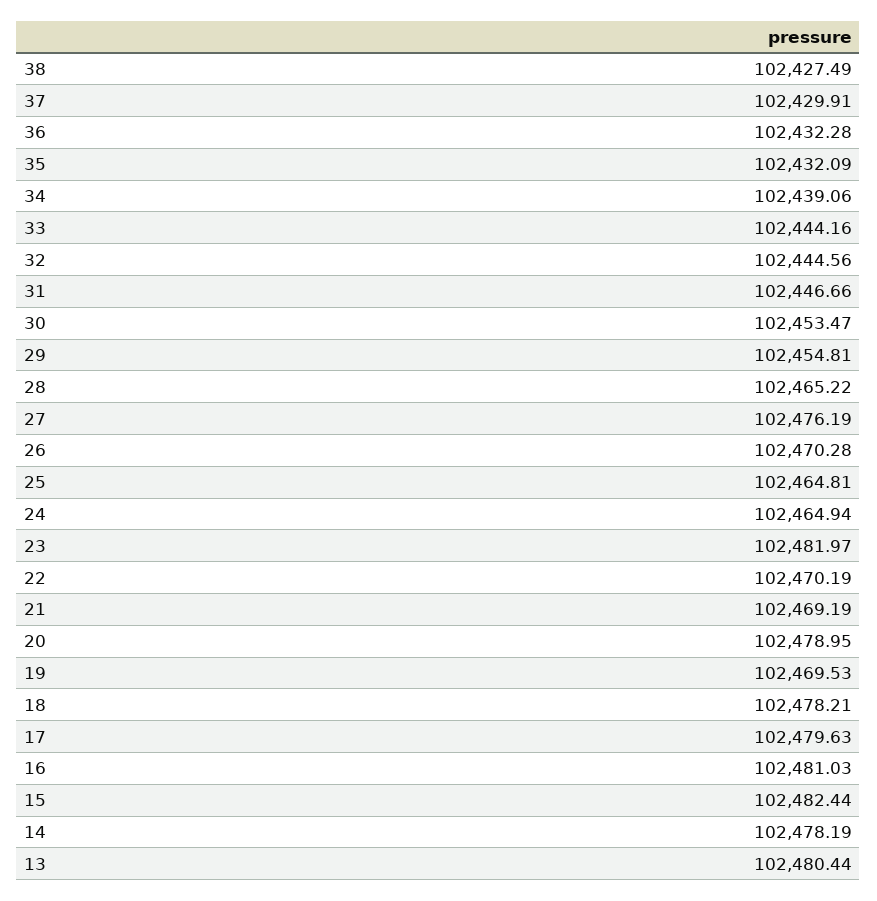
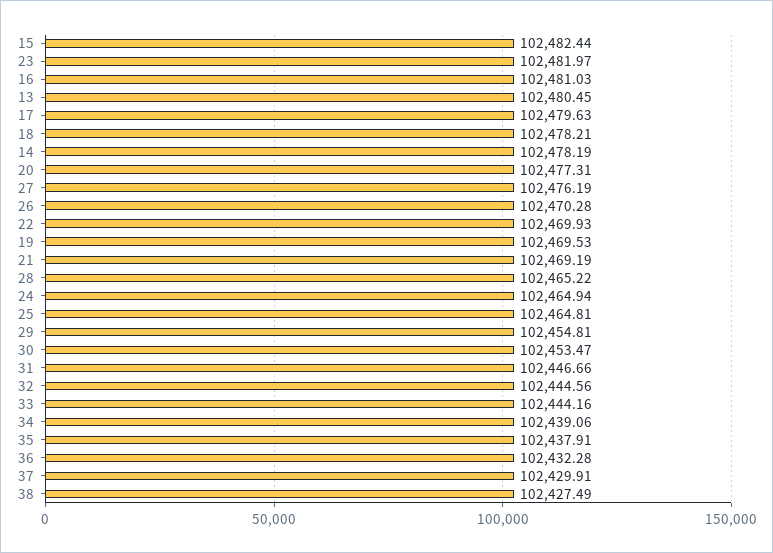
35: 102432.09 -> 102437.91
22: 102470.19 -> 102469.93
20: 102478.95 -> 102477.31
13: 102480.44 -> 102480.45

